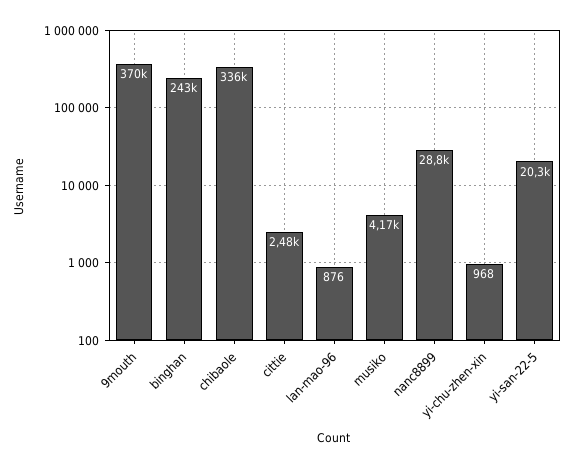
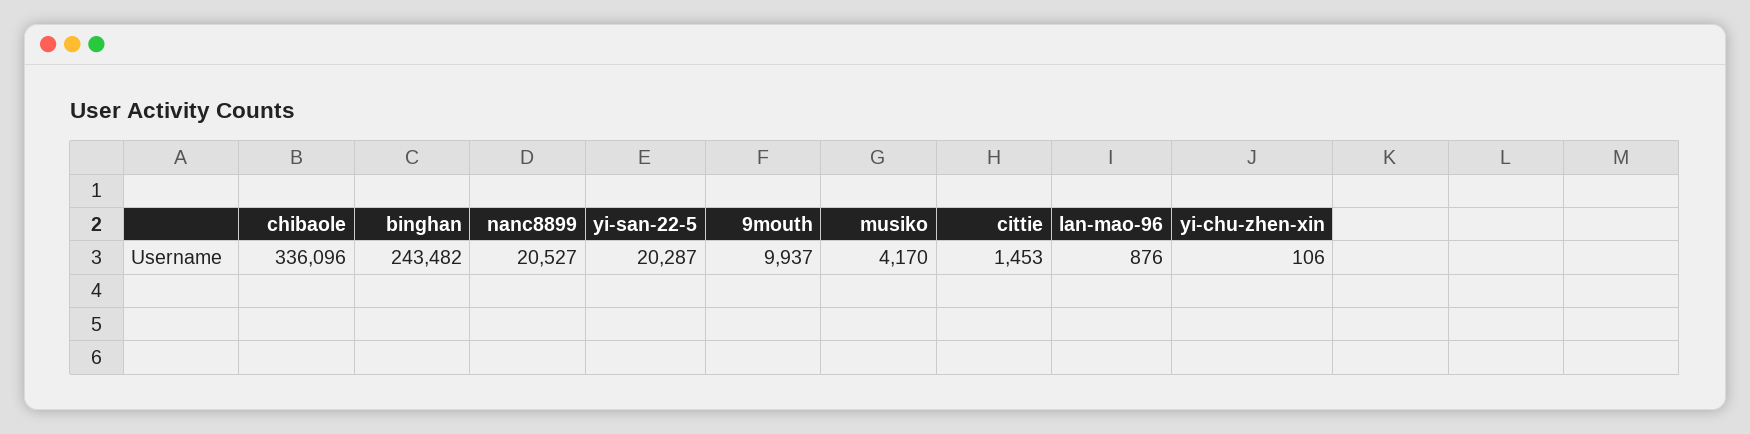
9mouth: 370000 -> 9937
cittie: 2480 -> 1453
nanc8899: 28800 -> 20527
yi-chu-zhen-xin: 968 -> 106

